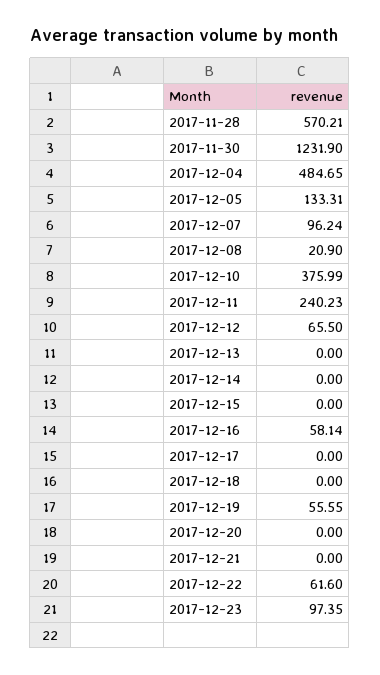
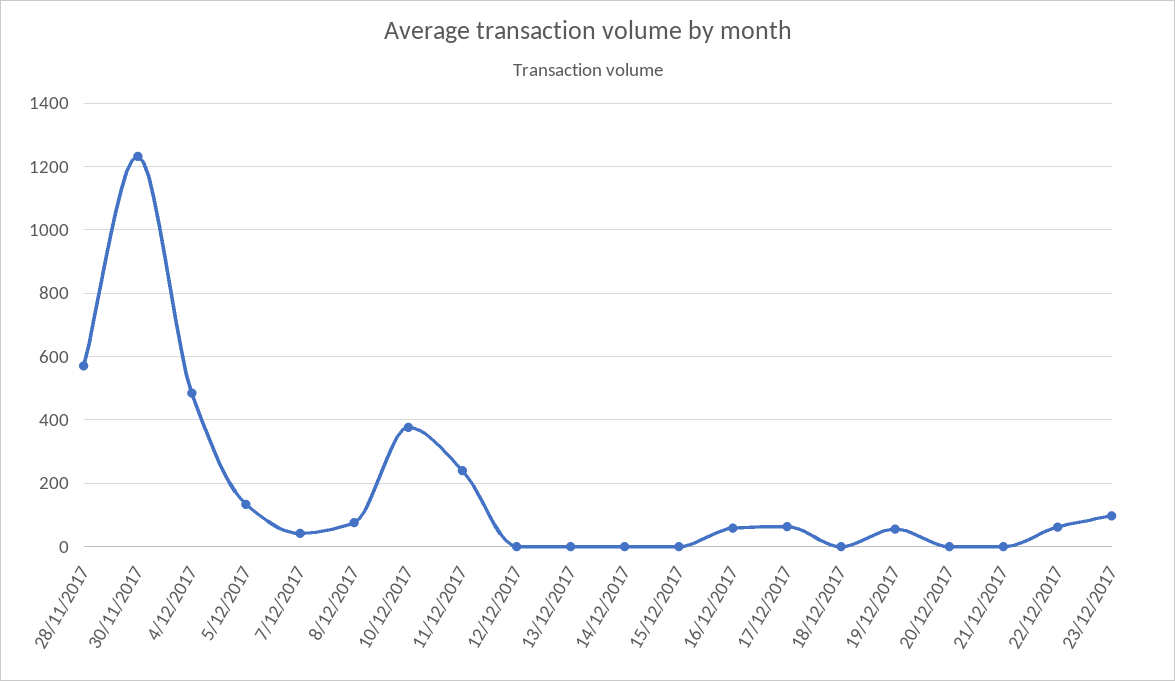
2017-12-07: 96.24 -> 40
2017-12-08: 20.9 -> 80
2017-12-12: 65.5 -> 0
2017-12-17: 0 -> 60

